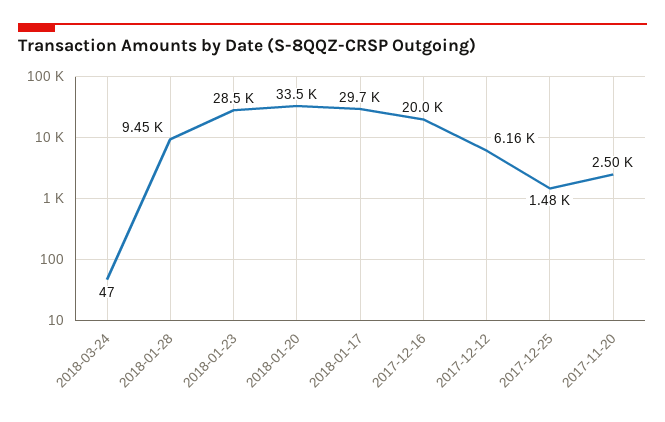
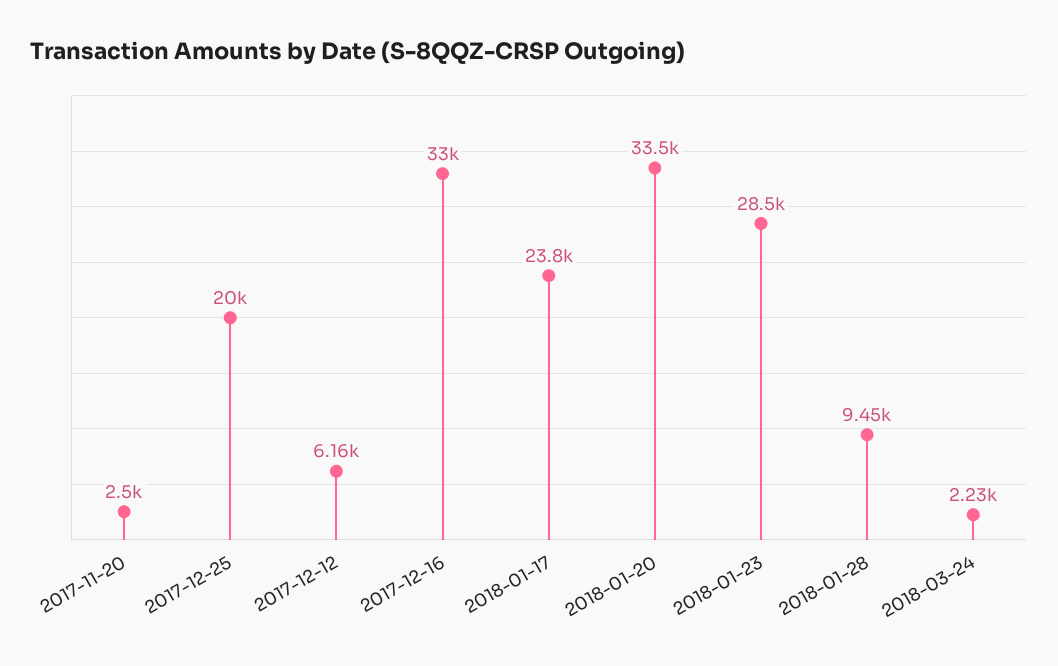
2018-03-24: 47 -> 2230
2018-01-17: 29700 -> 23800
2017-12-16: 20000 -> 33000
2017-12-25: 1480 -> 20000

